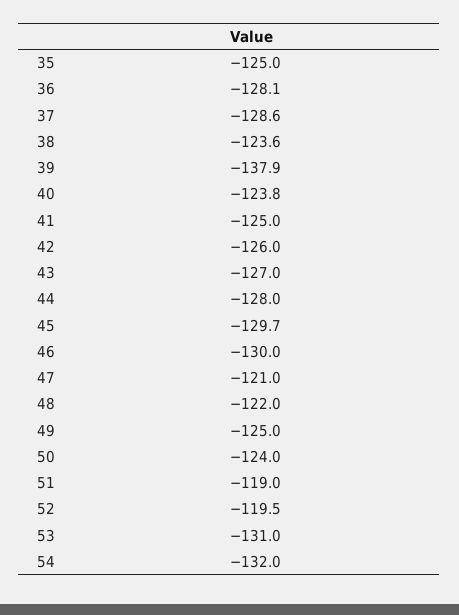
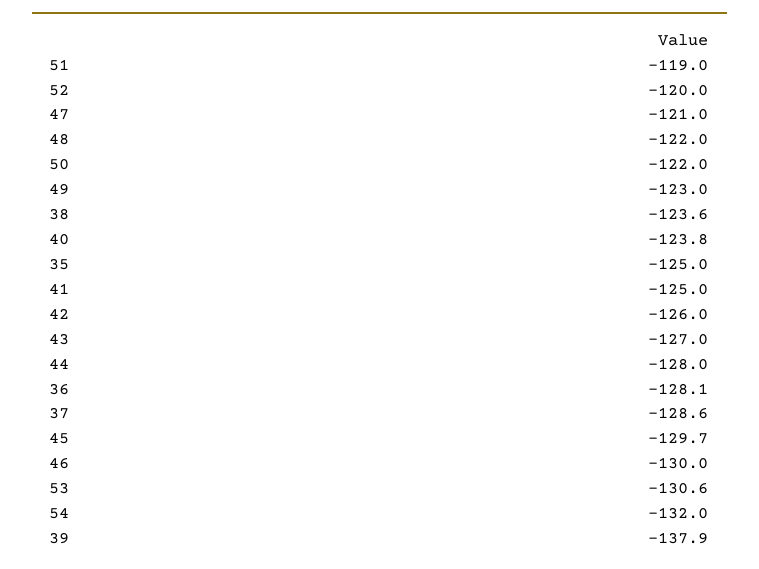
49: -125 -> -123
50: -124 -> -122
52: -119.5 -> -120
53: -131 -> -130.6

